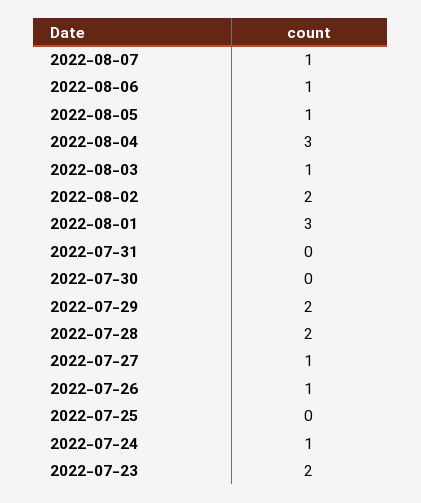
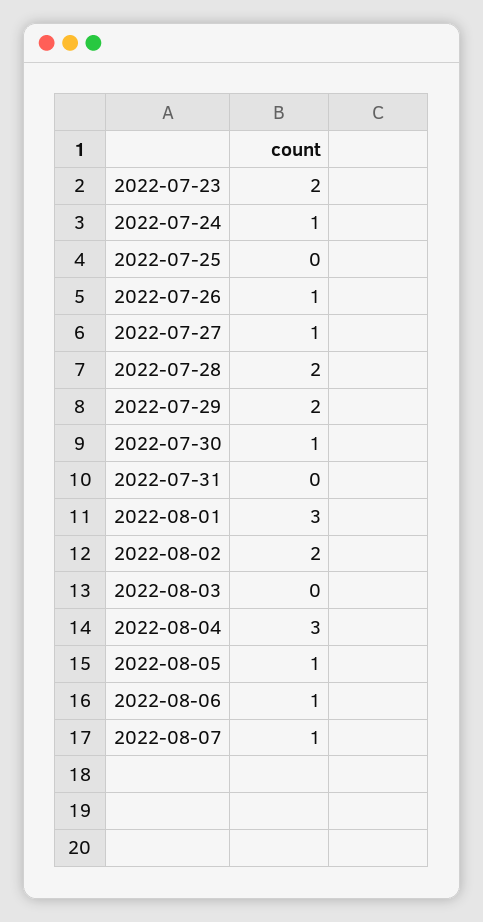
2022-08-03: 1 -> 0
2022-07-30: 0 -> 1

